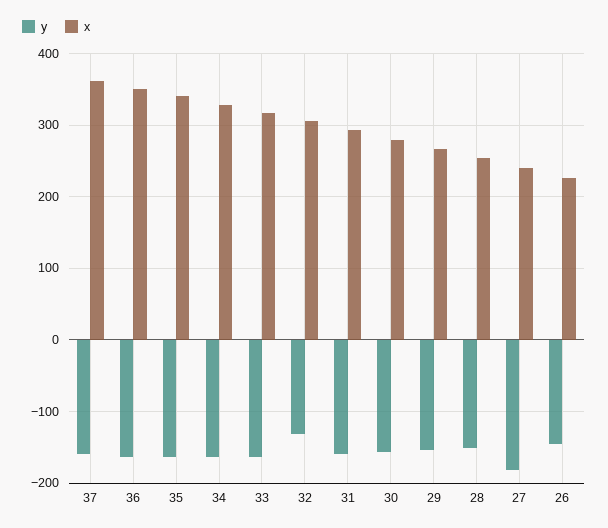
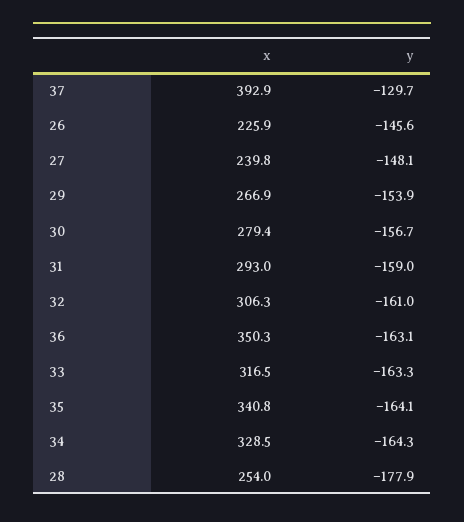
y, 37: -160 -> -129.7
x, 37: 360 -> 392.9
y, 32: -130 -> -161
y, 28: -150 -> -177.9
y, 27: -180 -> -148.1

